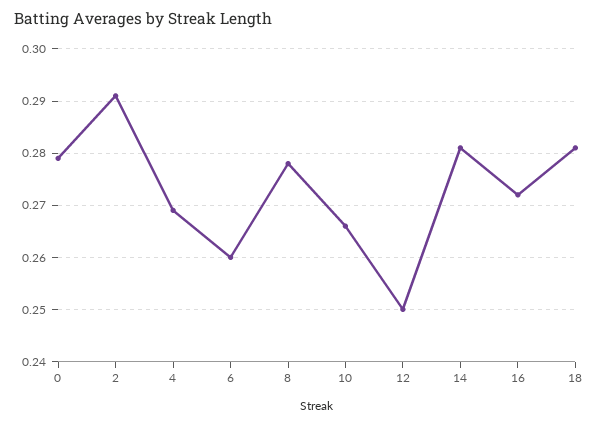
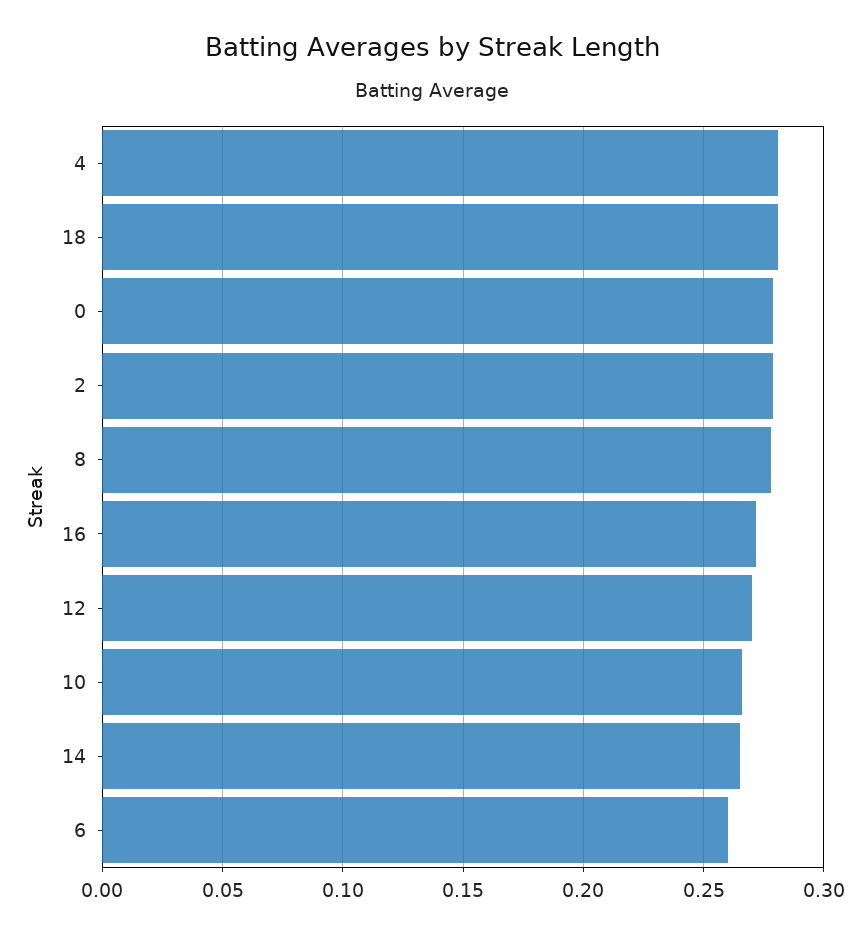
2: 0.29 -> 0.28
4: 0.27 -> 0.28
12: 0.25 -> 0.27
14: 0.28 -> 0.265

